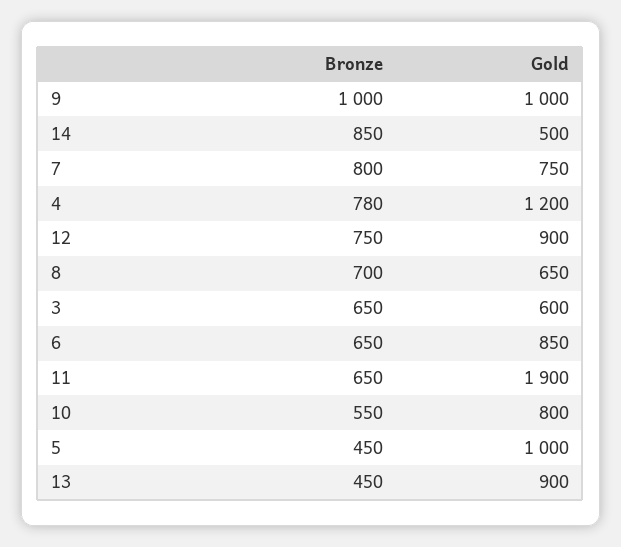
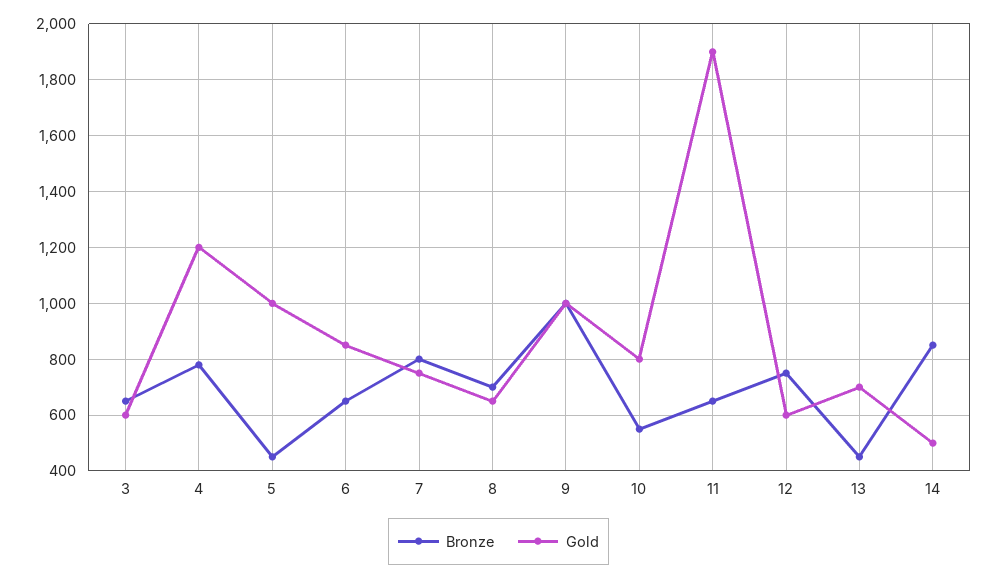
Gold, 12: 900 -> 600
Gold, 13: 900 -> 700

